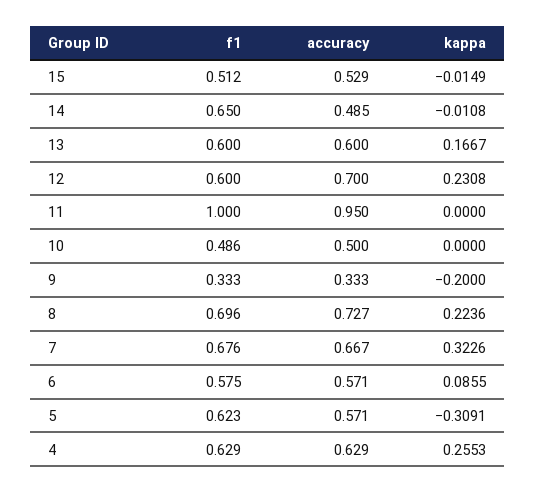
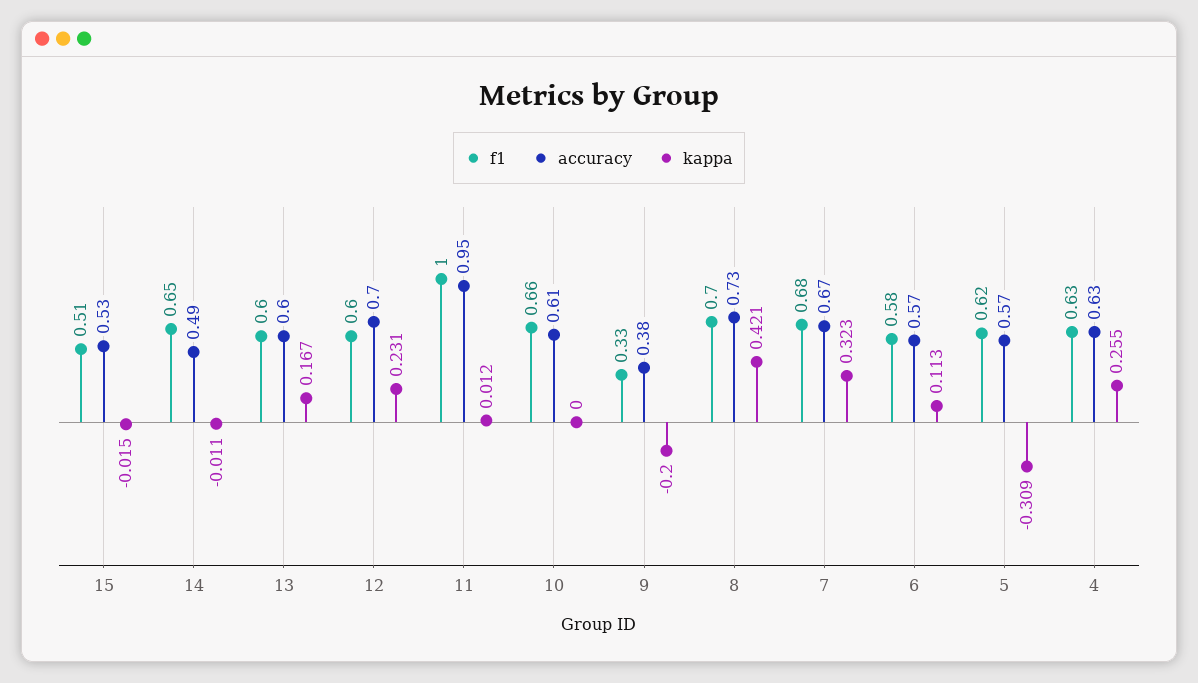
kappa, 11: 0 -> 0.012
f1, 10: 0.486 -> 0.66
accuracy, 10: 0.5 -> 0.61
accuracy, 9: 0.333 -> 0.38
kappa, 8: 0.2236 -> 0.421
kappa, 6: 0.0855 -> 0.113

